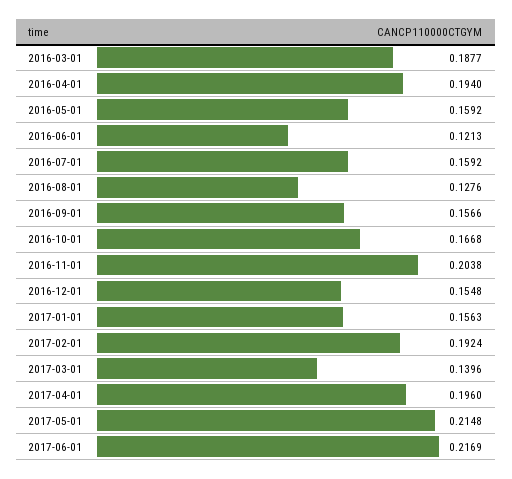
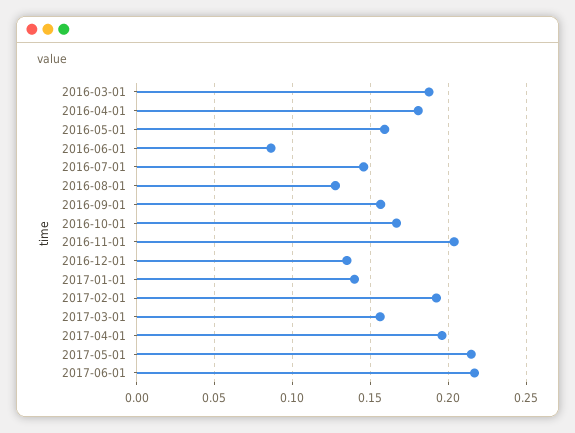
2016-04-01: 0.194 -> 0.18
2016-06-01: 0.1213 -> 0.085
2016-07-01: 0.1592 -> 0.145
2016-12-01: 0.1548 -> 0.135
2017-01-01: 0.1563 -> 0.14
2017-03-01: 0.1396 -> 0.155

